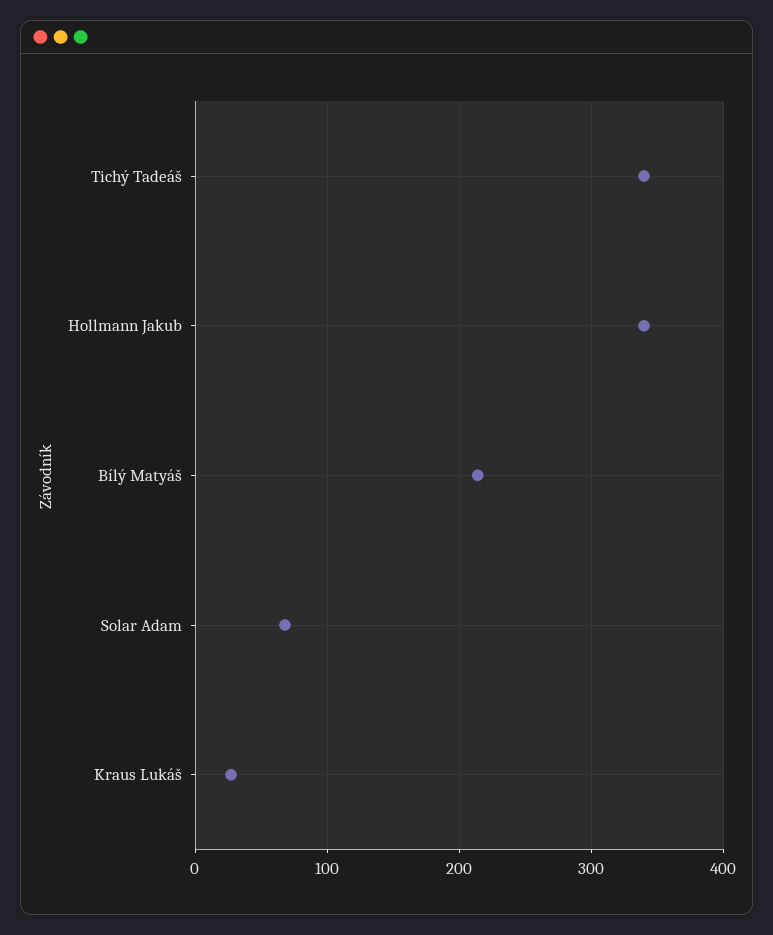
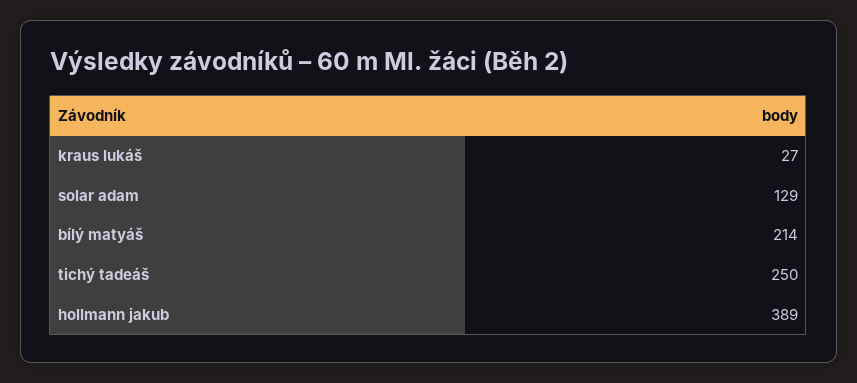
Tichý Tadeáš: 340 -> 250
Hollmann Jakub: 340 -> 389
Solar Adam: 70 -> 129

